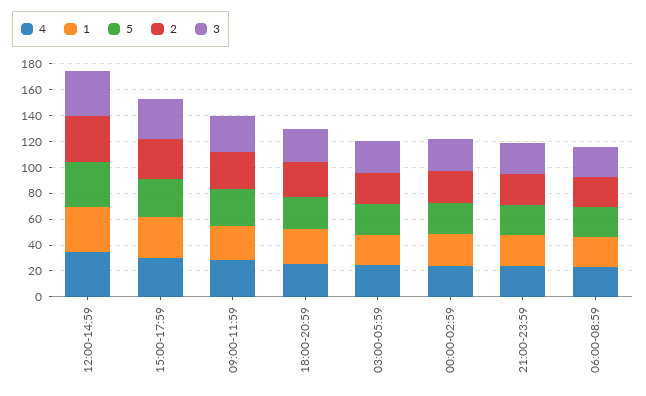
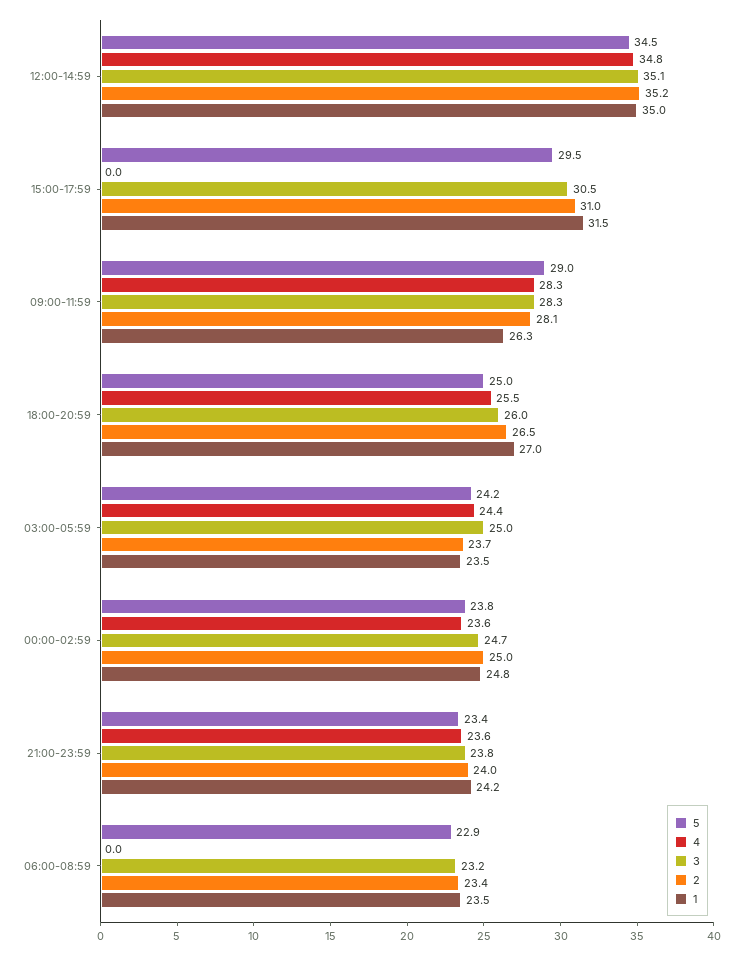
4, 15:00-17:59: 30 -> 0
4, 06:00-08:59: 20 -> 0

